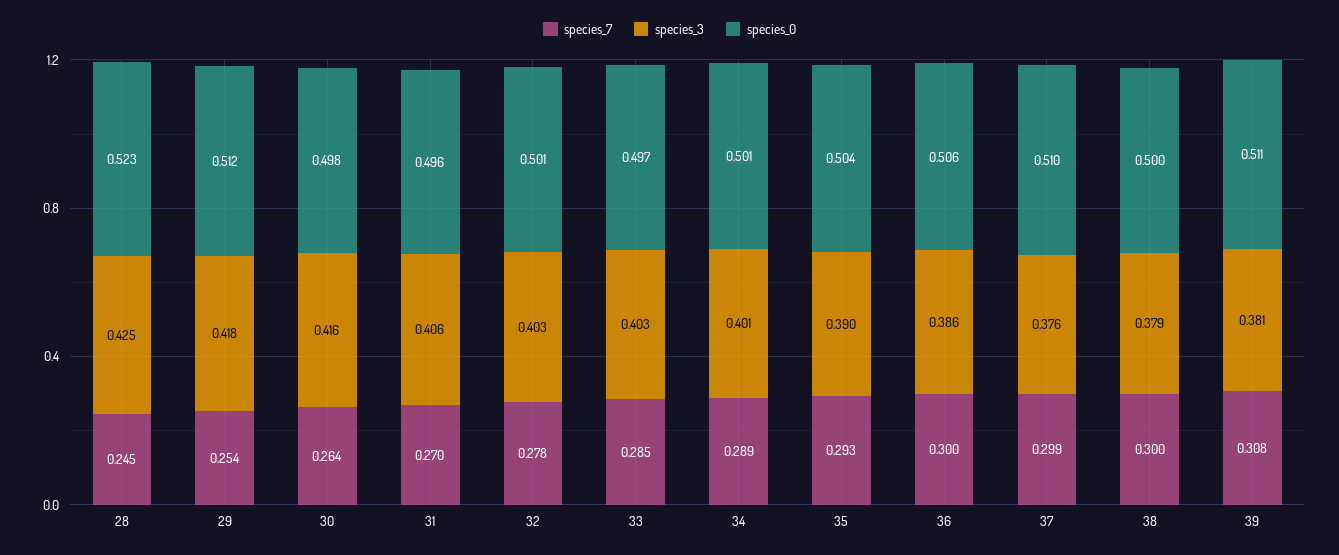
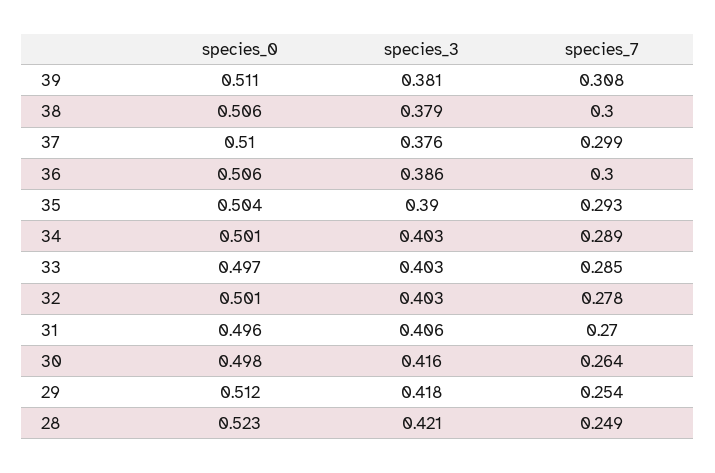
species_7, 28: 0.245 -> 0.249
species_3, 28: 0.425 -> 0.421
species_3, 34: 0.401 -> 0.403
species_0, 38: 0.5 -> 0.506

